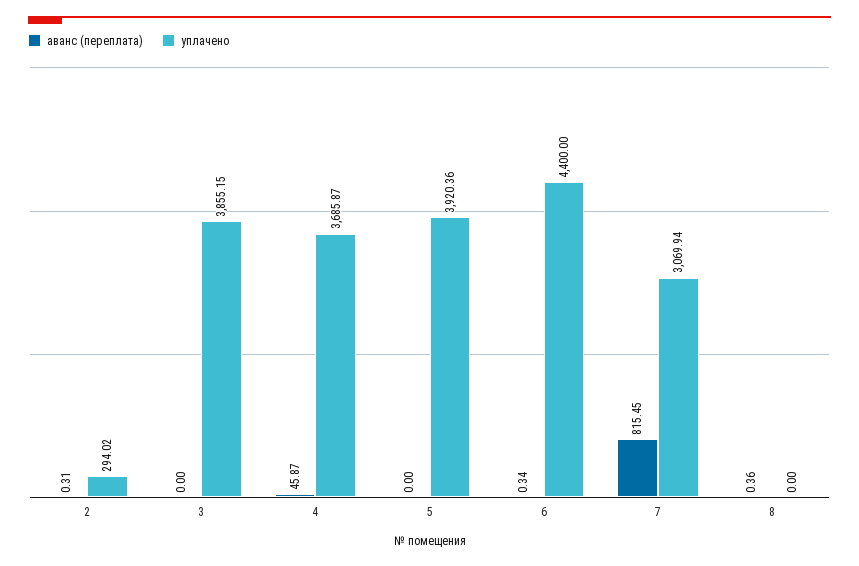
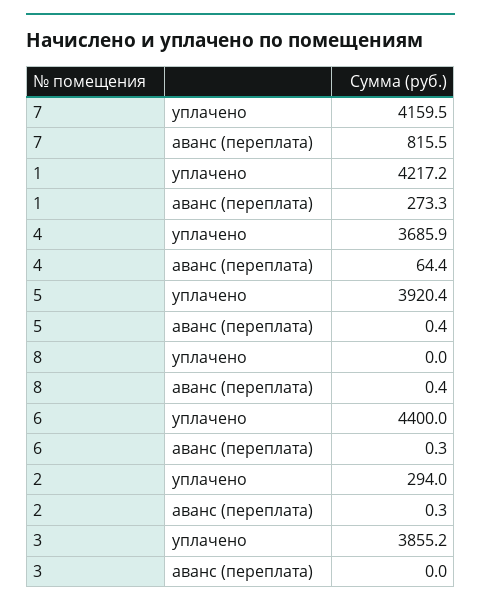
аванс (переплата), 4: 45.87 -> 64.4
аванс (переплата), 5: 0 -> 0.4
уплачено, 7: 3069.94 -> 4159.5
уплачено, 1: none -> 4217.2
аванс (переплата), 1: none -> 273.3

